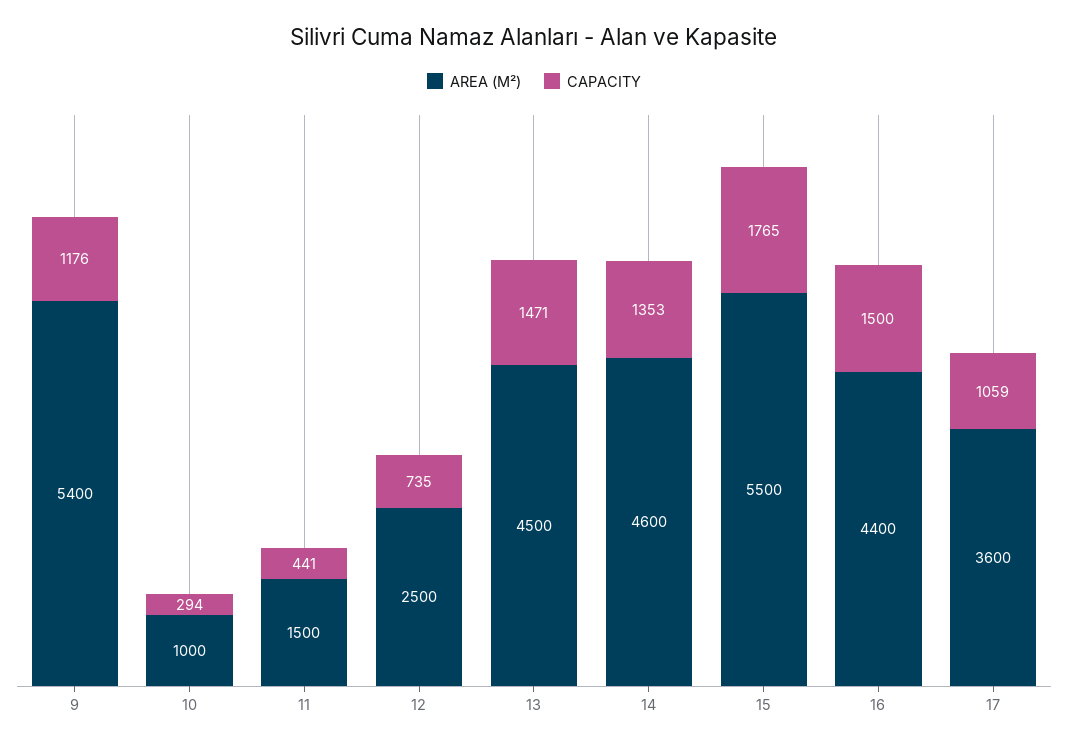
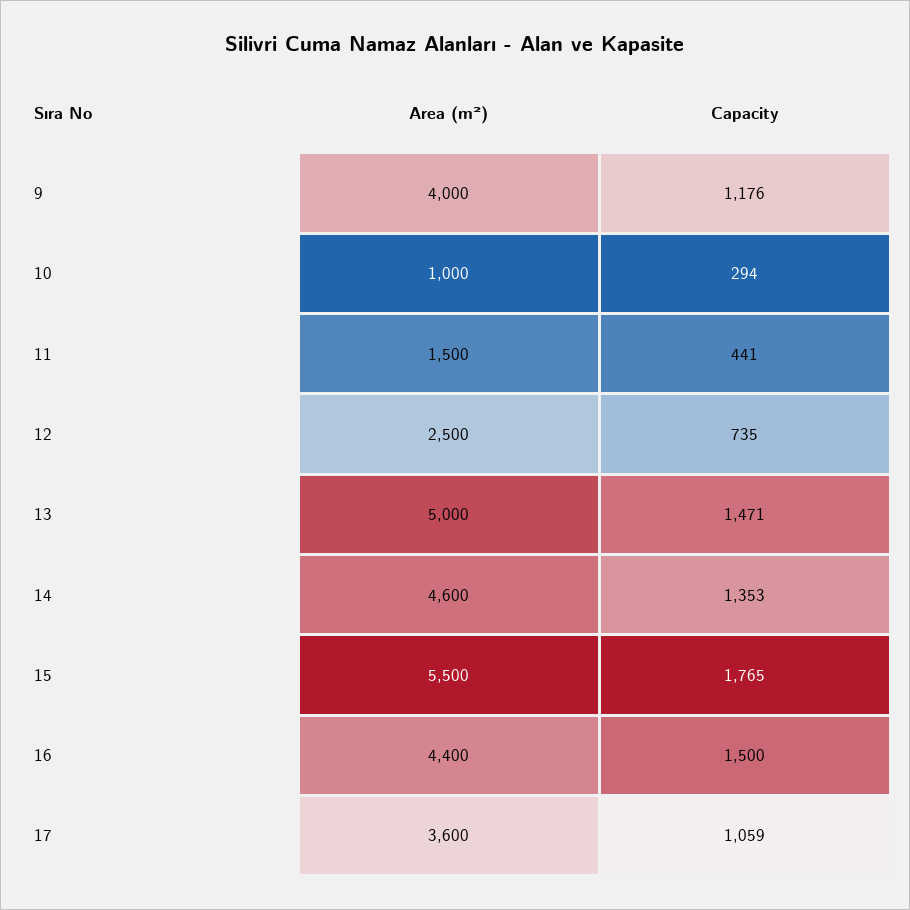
AREA (M²), 9: 5400 -> 4000
AREA (M²), 13: 4500 -> 5000

